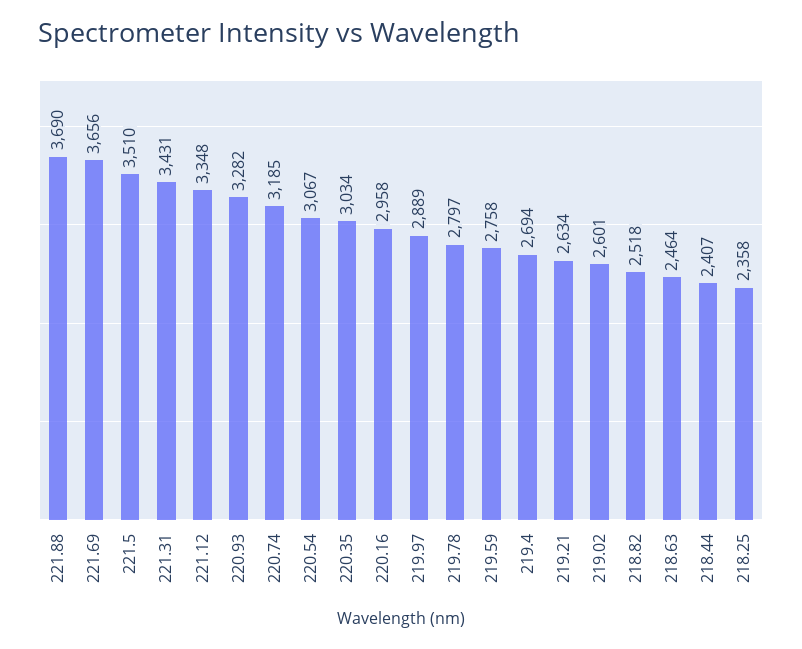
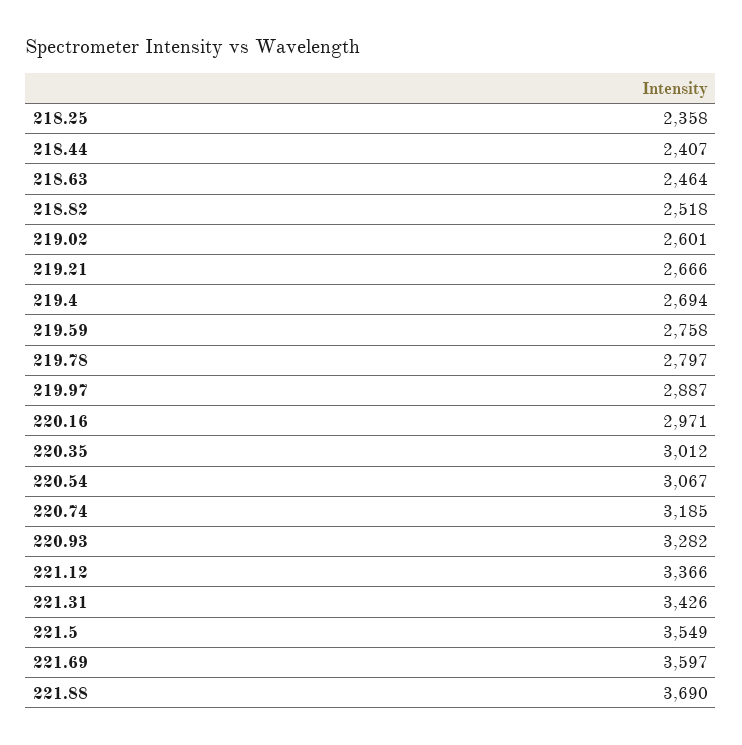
221.69: 3656 -> 3597
221.5: 3510 -> 3549
221.31: 3431 -> 3426
221.12: 3348 -> 3366
220.35: 3034 -> 3012
220.16: 2958 -> 2971
219.97: 2889 -> 2887
219.21: 2634 -> 2666

